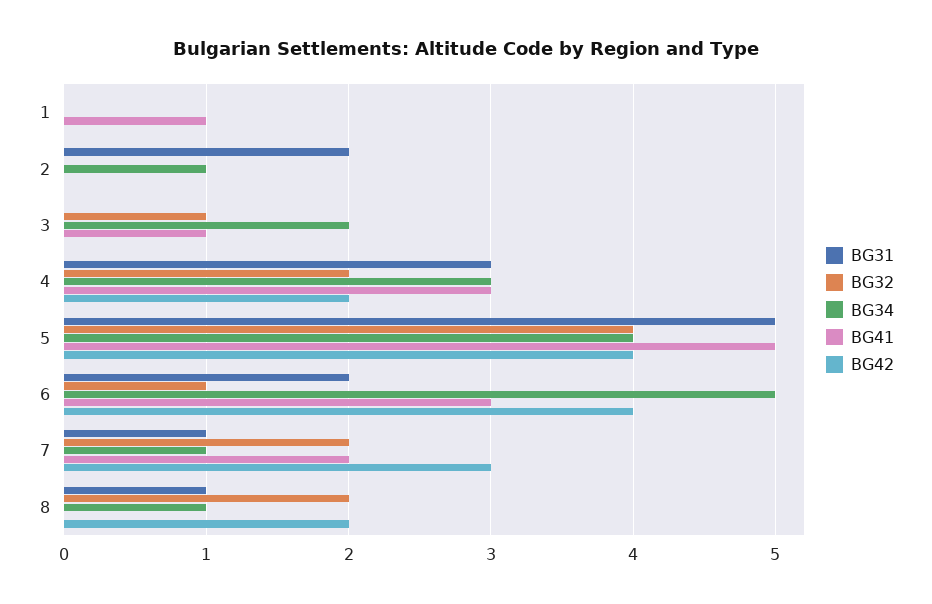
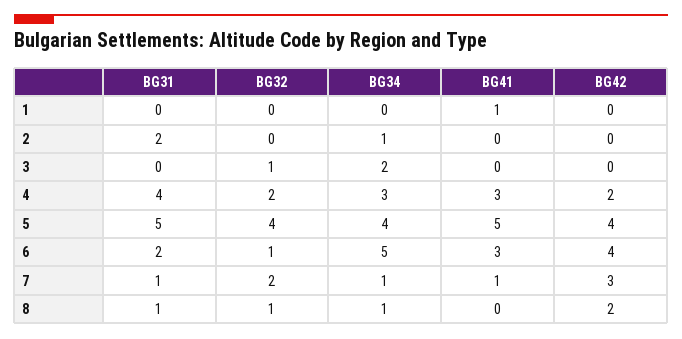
BG41, 3: 1 -> 0
BG31, 4: 3 -> 4
BG41, 7: 2 -> 1
BG32, 8: 2 -> 1

